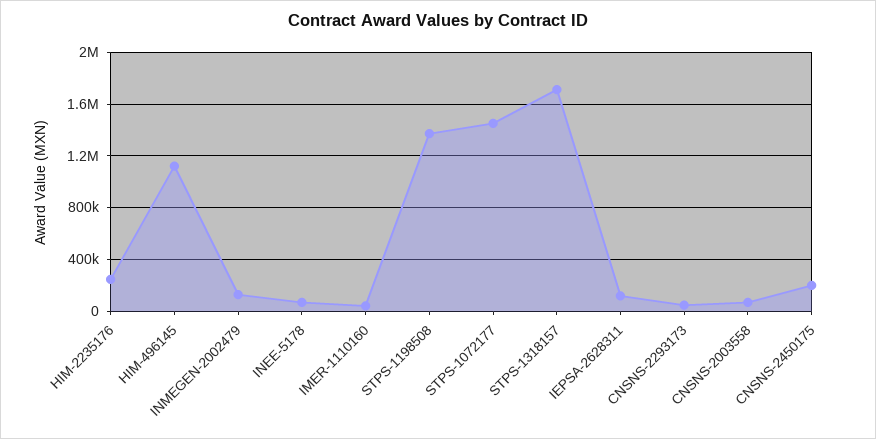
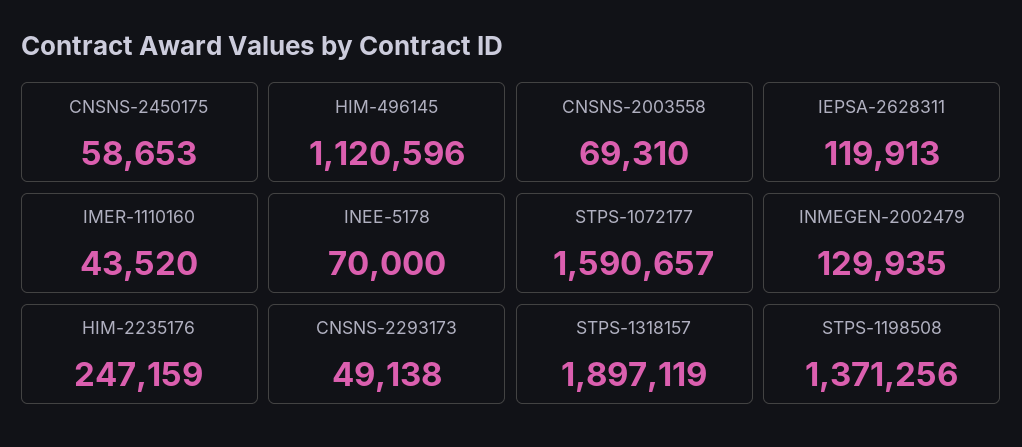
STPS-1072177: 1450000 -> 1590657
STPS-1318157: 1700000 -> 1897119
CNSNS-2450175: 200000 -> 58653

